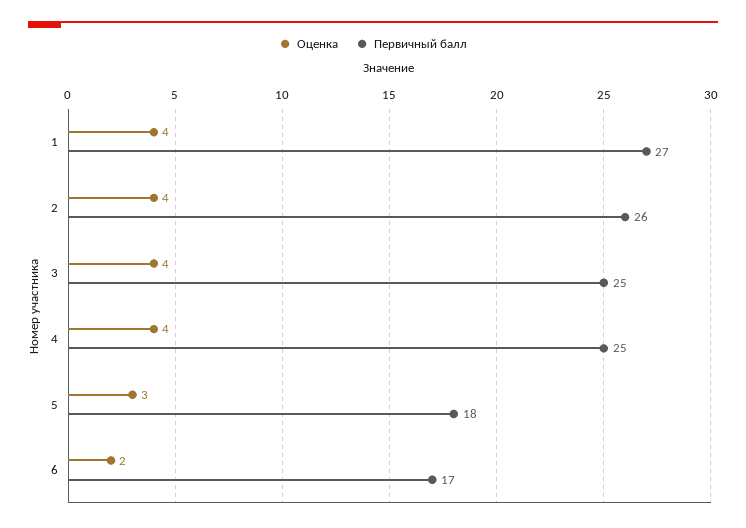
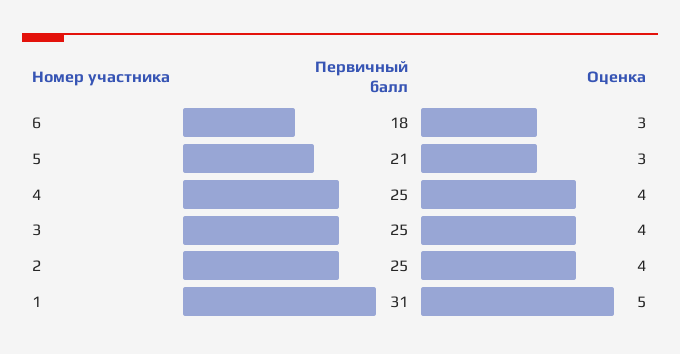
Оценка, 1: 4 -> 5
Первичный балл, 1: 27 -> 31
Первичный балл, 2: 26 -> 25
Первичный балл, 5: 18 -> 21
Оценка, 6: 2 -> 3
Первичный балл, 6: 17 -> 18

